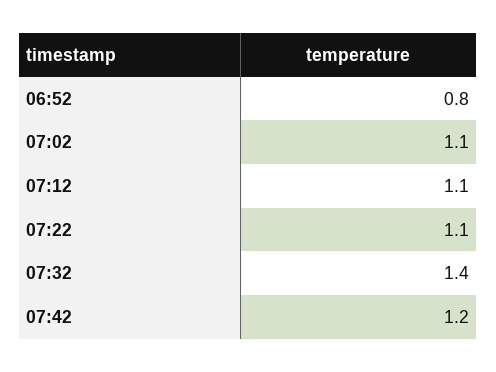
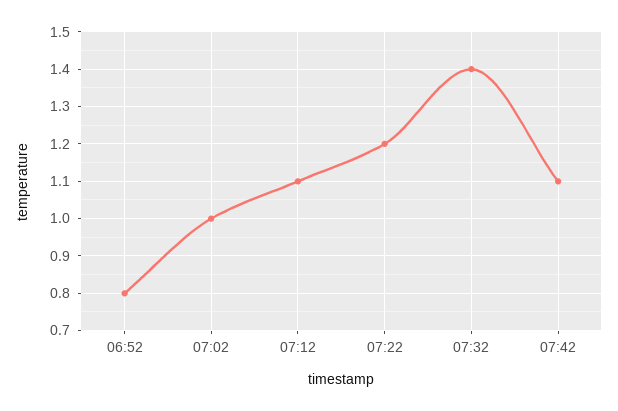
07:02: 1.1 -> 1
07:22: 1.1 -> 1.2
07:42: 1.2 -> 1.1

